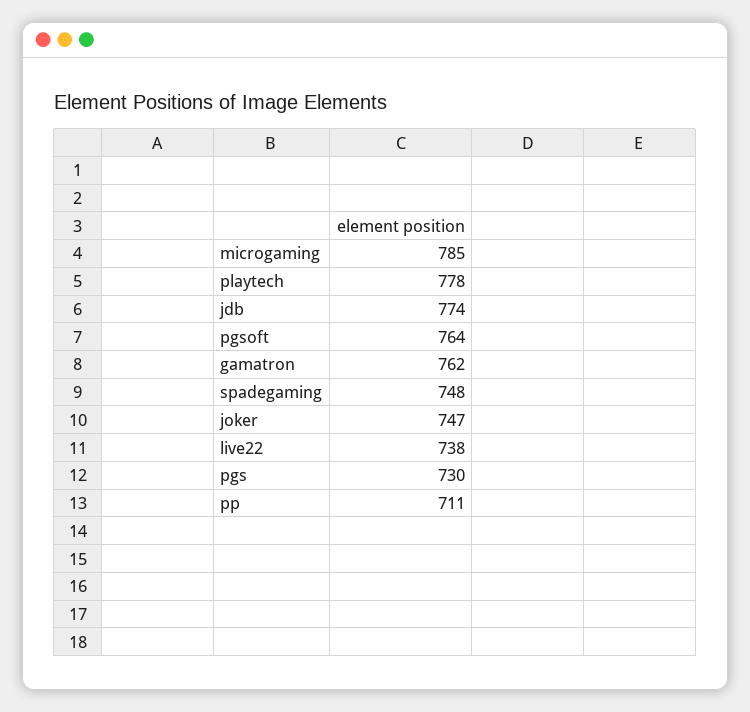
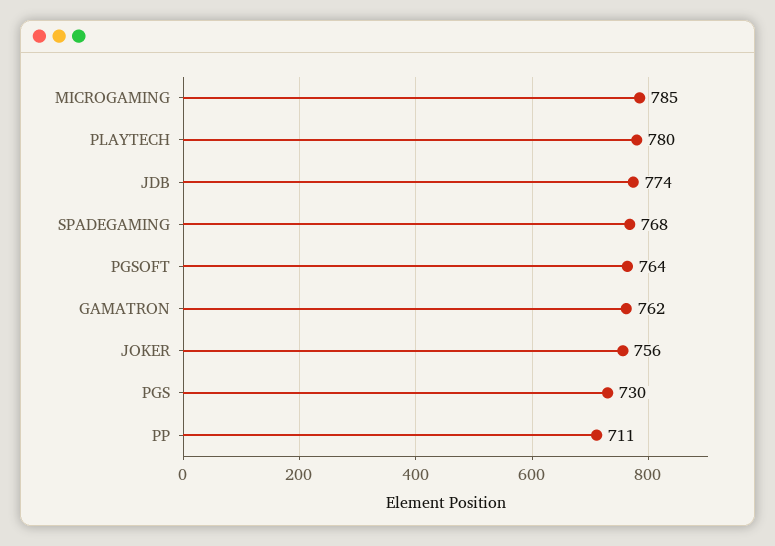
playtech: 778 -> 780
spadegaming: 748 -> 768
joker: 747 -> 756
live22: 738 -> none

